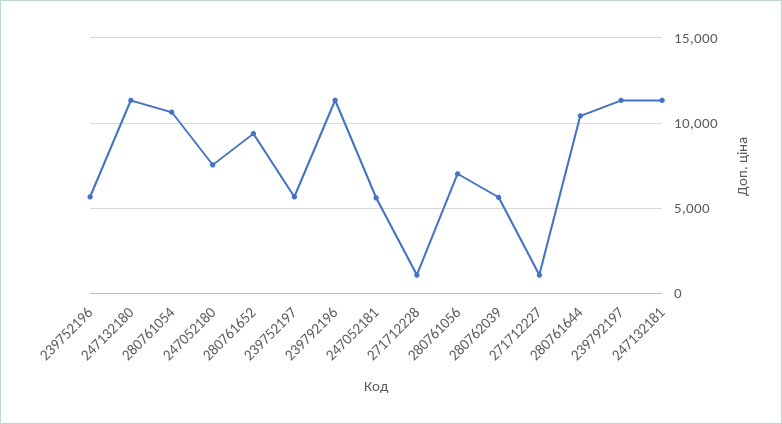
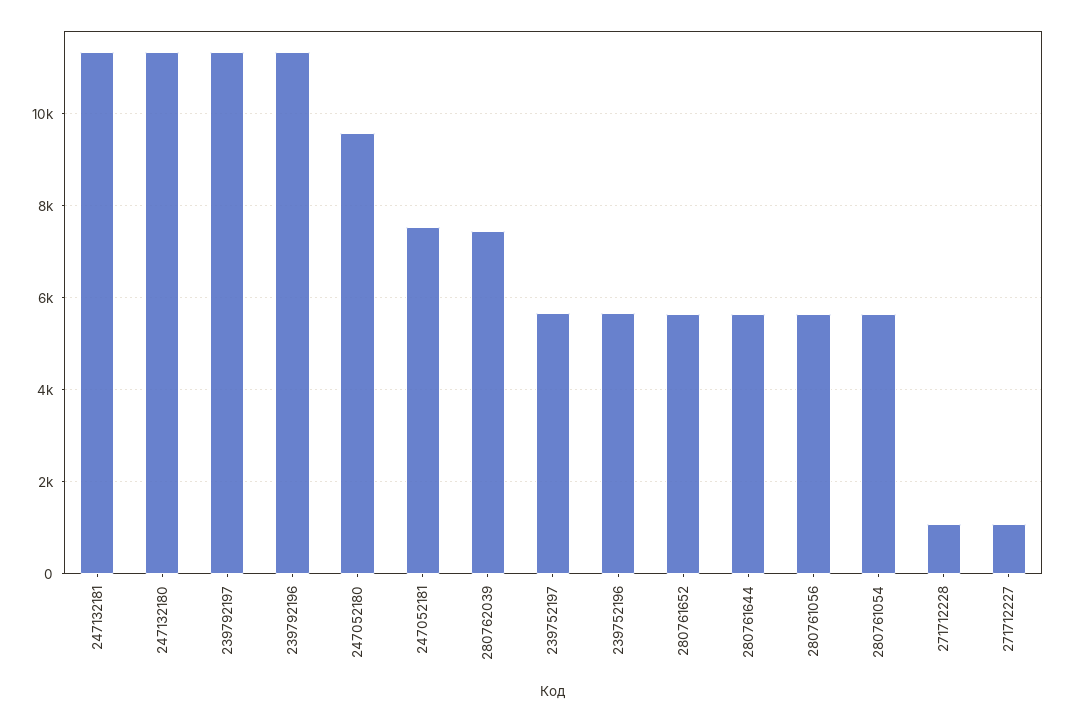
280761054: 10500 -> 5600
247052180: 7500 -> 9600
280761652: 9500 -> 5600
247052181: 5500 -> 7600
280761056: 7000 -> 5600
280762039: 5500 -> 7400
280761644: 10500 -> 5600

